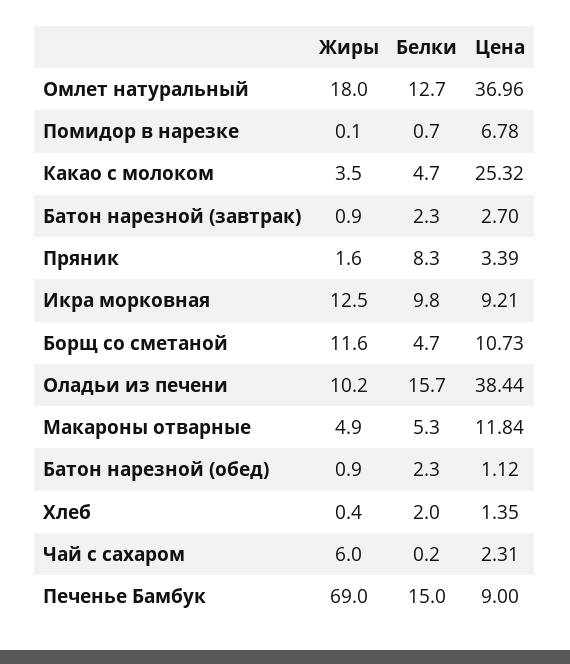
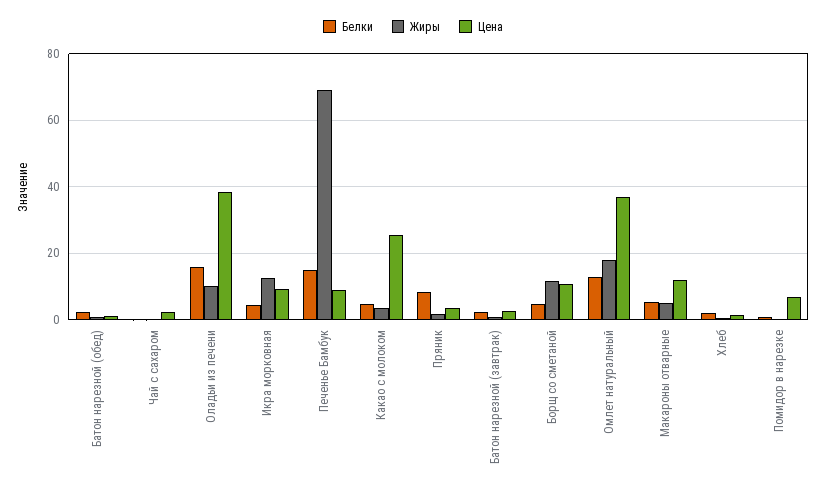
Белки, Икра морковная: 9.8 -> 4
Жиры, Чай с сахаром: 6 -> 0

